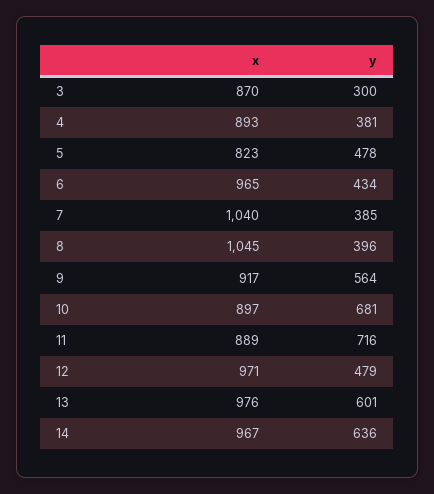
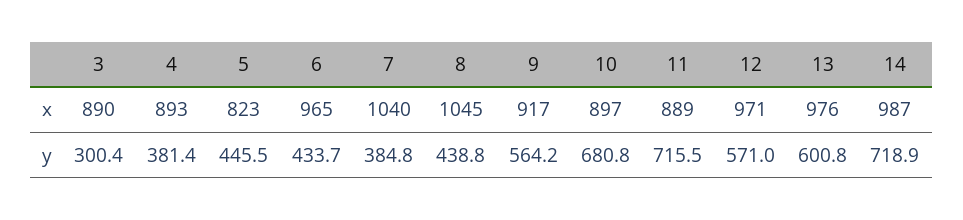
x, 3: 870 -> 890
y, 5: 478 -> 445.5
y, 8: 396 -> 438.8
y, 12: 479 -> 571
x, 14: 967 -> 987
y, 14: 636 -> 718.9

